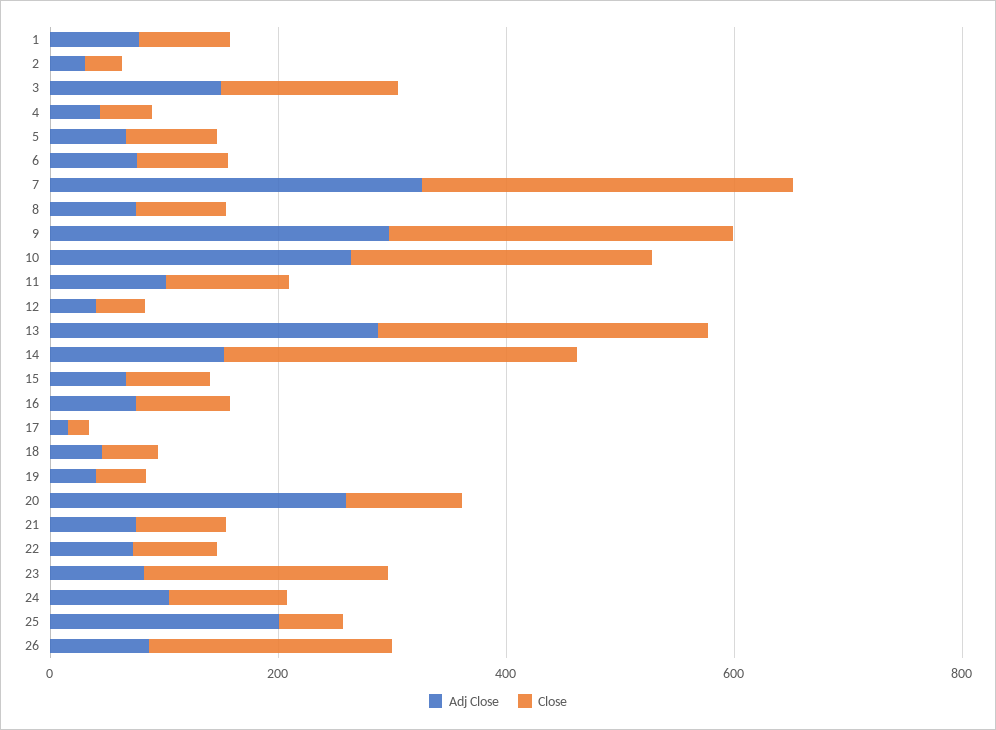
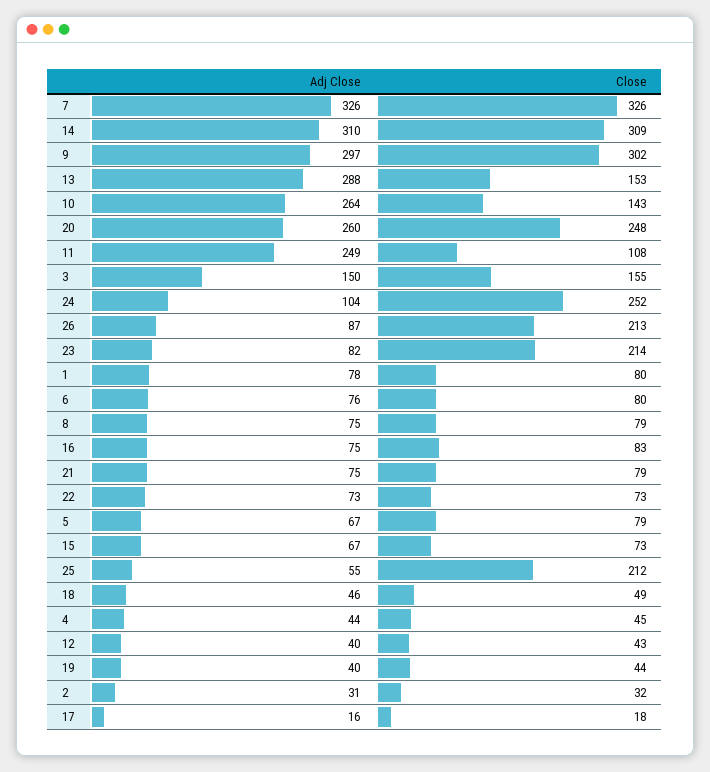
Close, 10: 250 -> 143
Adj Close, 11: 100 -> 249
Close, 13: 300 -> 153
Adj Close, 14: 150 -> 310
Close, 20: 100 -> 248
Close, 24: 100 -> 252
Adj Close, 25: 200 -> 55
Close, 25: 50 -> 212

